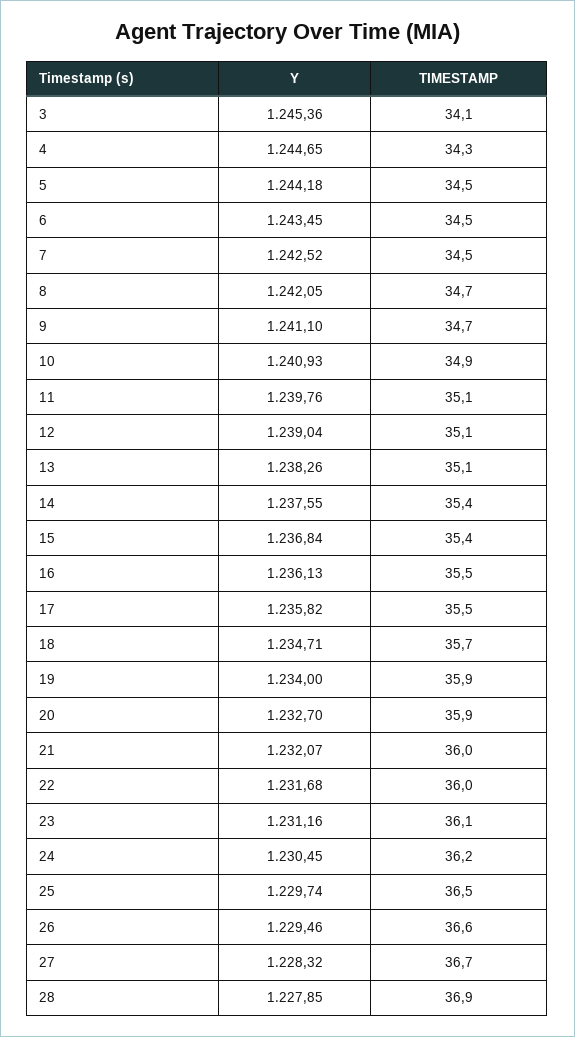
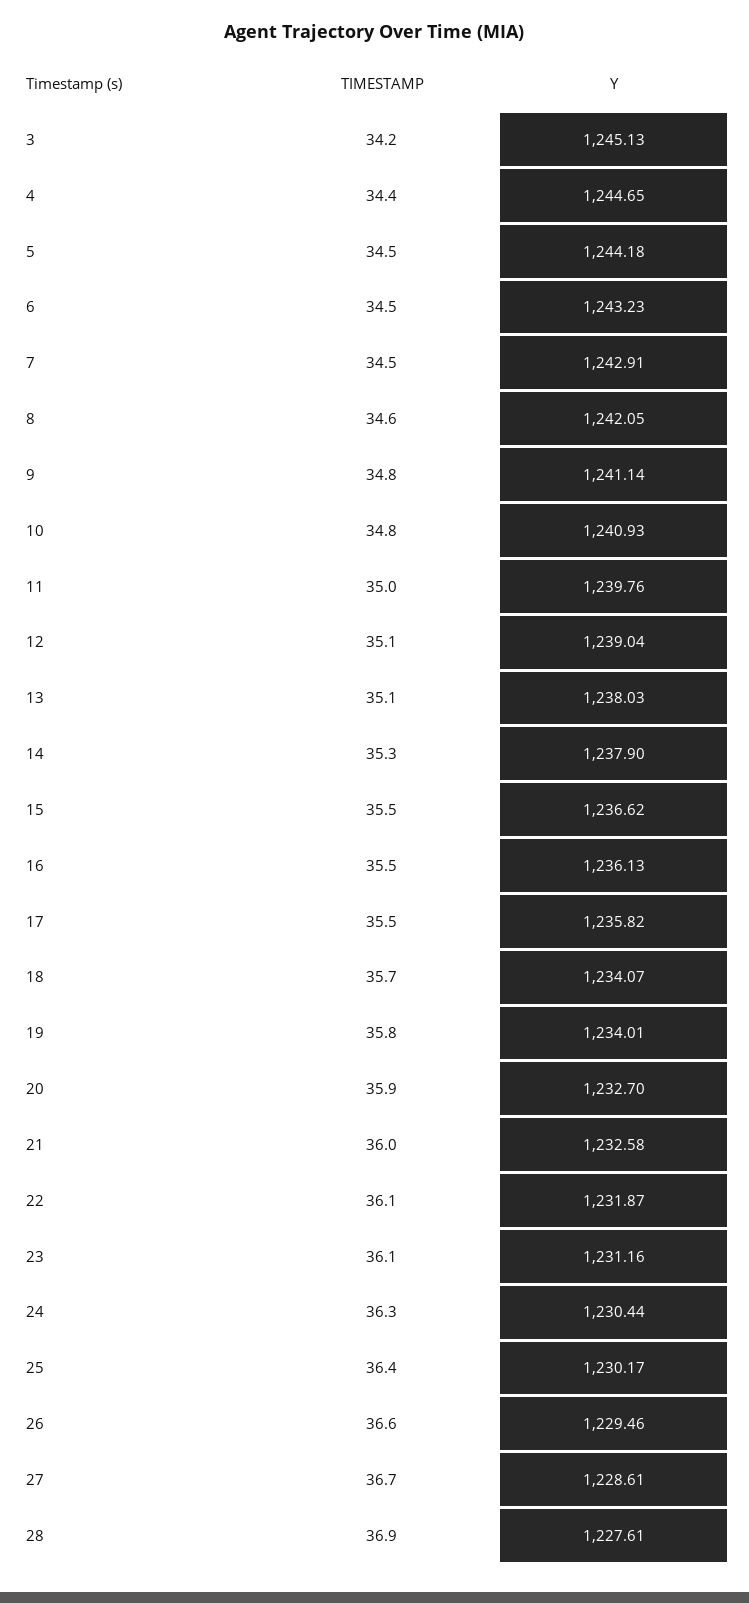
Y, 3: 1245.36 -> 1245.13
TIMESTAMP, 3: 34.1 -> 34.2
TIMESTAMP, 4: 34.3 -> 34.4
Y, 6: 1243.45 -> 1243.23
Y, 7: 1242.52 -> 1242.91
TIMESTAMP, 8: 34.7 -> 34.6
Y, 9: 1241.1 -> 1241.14
TIMESTAMP, 9: 34.7 -> 34.8
TIMESTAMP, 10: 34.9 -> 34.8
TIMESTAMP, 11: 35.1 -> 35
Y, 13: 1238.26 -> 1238.03
Y, 14: 1237.55 -> 1237.9
TIMESTAMP, 14: 35.4 -> 35.3
Y, 15: 1236.84 -> 1236.62
TIMESTAMP, 15: 35.4 -> 35.5
Y, 18: 1234.71 -> 1234.07
Y, 19: 1234 -> 1234.01
TIMESTAMP, 19: 35.9 -> 35.8
Y, 21: 1232.07 -> 1232.58
Y, 22: 1231.68 -> 1231.87
TIMESTAMP, 22: 36 -> 36.1
Y, 24: 1230.45 -> 1230.44
TIMESTAMP, 24: 36.2 -> 36.3
Y, 25: 1229.74 -> 1230.17
TIMESTAMP, 25: 36.5 -> 36.4
Y, 27: 1228.32 -> 1228.61
Y, 28: 1227.85 -> 1227.61

